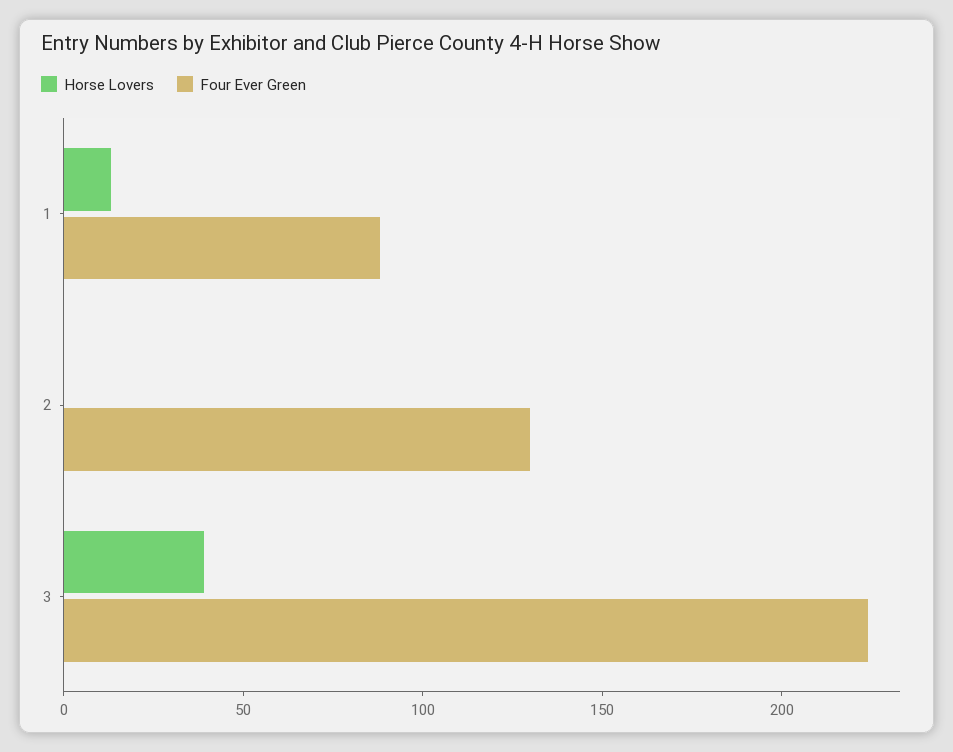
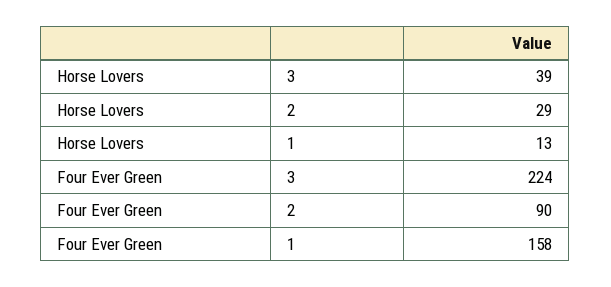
Four Ever Green, 1: 90 -> 158
Horse Lovers, 2: 0 -> 29
Four Ever Green, 2: 130 -> 90

